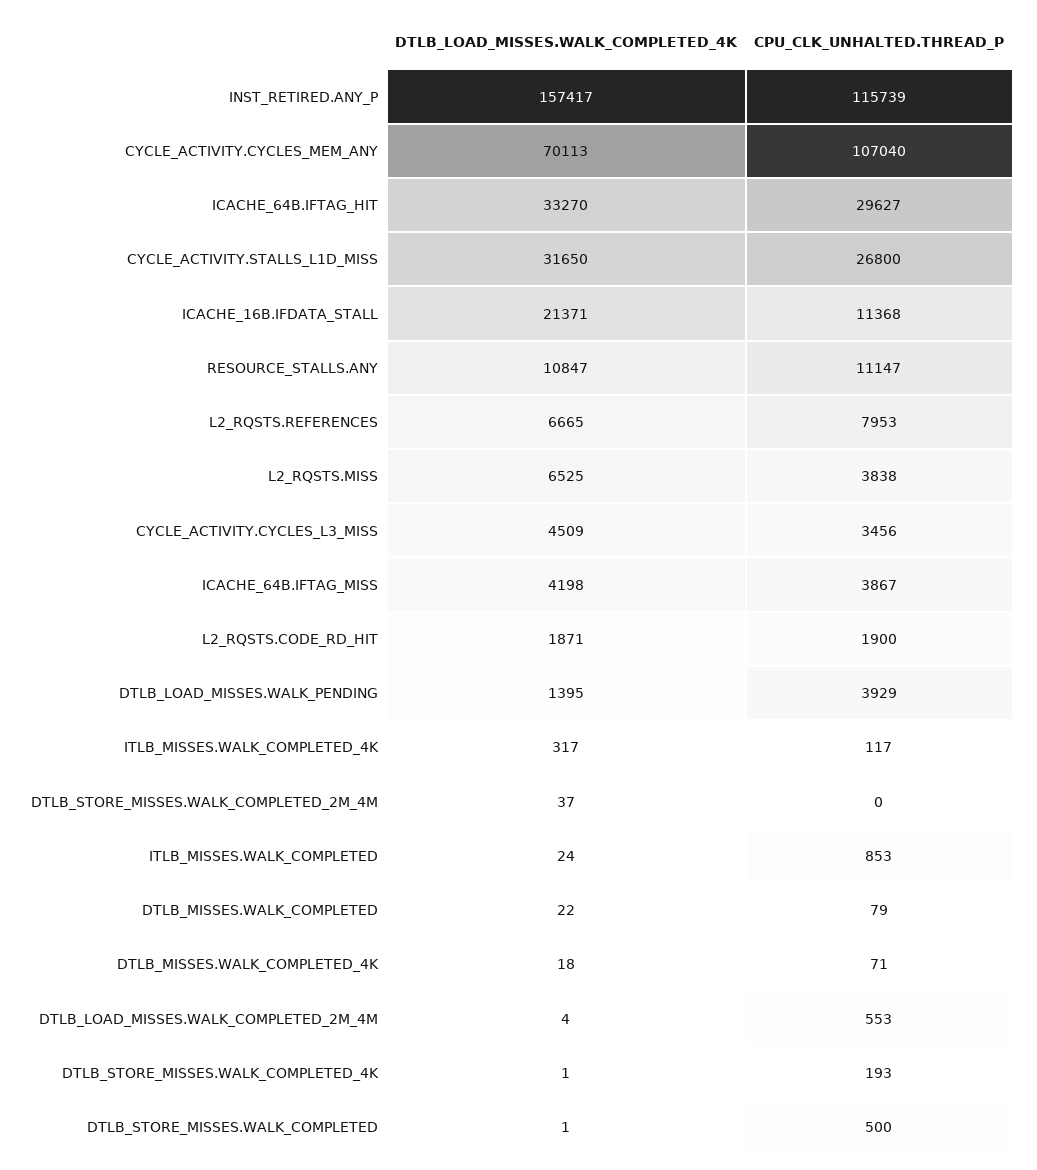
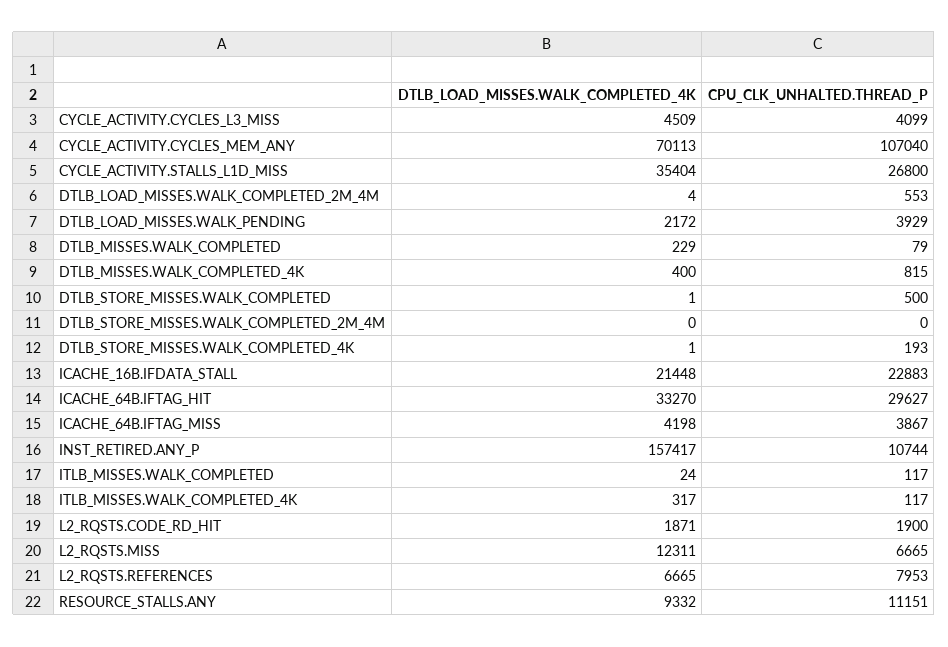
CPU_CLK_UNHALTED.THREAD_P, INST_RETIRED.ANY_P: 115739 -> 10744
DTLB_LOAD_MISSES.WALK_COMPLETED_4K, CYCLE_ACTIVITY.STALLS_L1D_MISS: 31650 -> 35404
DTLB_LOAD_MISSES.WALK_COMPLETED_4K, ICACHE_16B.IFDATA_STALL: 21371 -> 21448
CPU_CLK_UNHALTED.THREAD_P, ICACHE_16B.IFDATA_STALL: 11368 -> 22883
DTLB_LOAD_MISSES.WALK_COMPLETED_4K, RESOURCE_STALLS.ANY: 10847 -> 9332
CPU_CLK_UNHALTED.THREAD_P, RESOURCE_STALLS.ANY: 11147 -> 11151
DTLB_LOAD_MISSES.WALK_COMPLETED_4K, L2_RQSTS.MISS: 6525 -> 12311
CPU_CLK_UNHALTED.THREAD_P, L2_RQSTS.MISS: 3838 -> 6665
CPU_CLK_UNHALTED.THREAD_P, CYCLE_ACTIVITY.CYCLES_L3_MISS: 3456 -> 4099
DTLB_LOAD_MISSES.WALK_COMPLETED_4K, DTLB_LOAD_MISSES.WALK_PENDING: 1395 -> 2172
DTLB_LOAD_MISSES.WALK_COMPLETED_4K, DTLB_STORE_MISSES.WALK_COMPLETED_2M_4M: 37 -> 0
CPU_CLK_UNHALTED.THREAD_P, ITLB_MISSES.WALK_COMPLETED: 853 -> 117
DTLB_LOAD_MISSES.WALK_COMPLETED_4K, DTLB_MISSES.WALK_COMPLETED: 22 -> 229
DTLB_LOAD_MISSES.WALK_COMPLETED_4K, DTLB_MISSES.WALK_COMPLETED_4K: 18 -> 400
CPU_CLK_UNHALTED.THREAD_P, DTLB_MISSES.WALK_COMPLETED_4K: 71 -> 815

